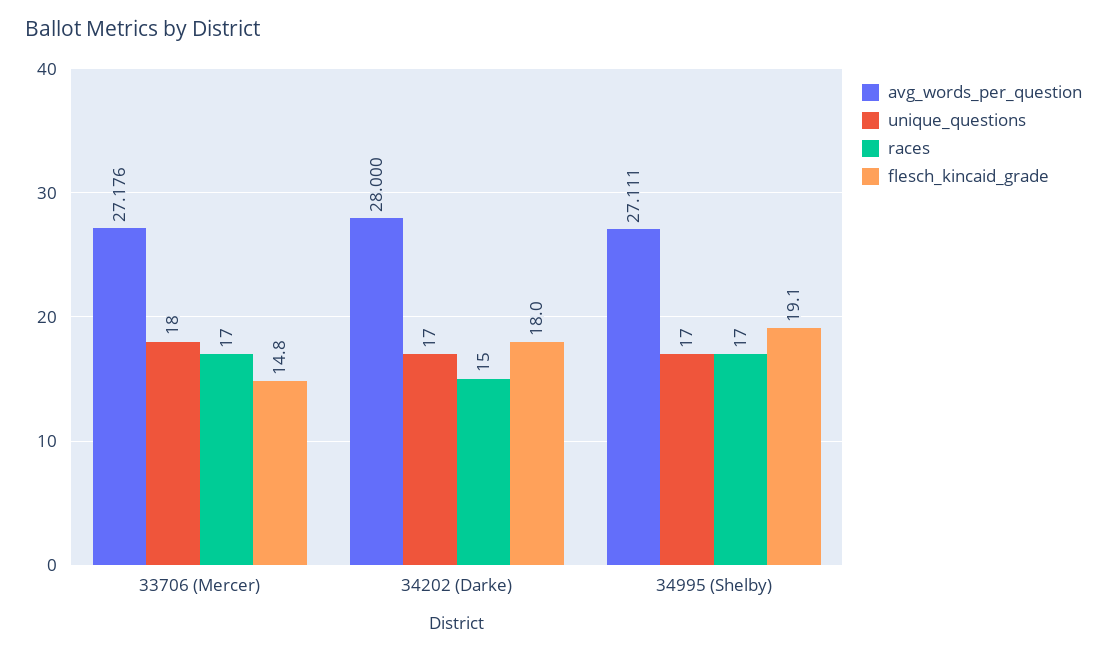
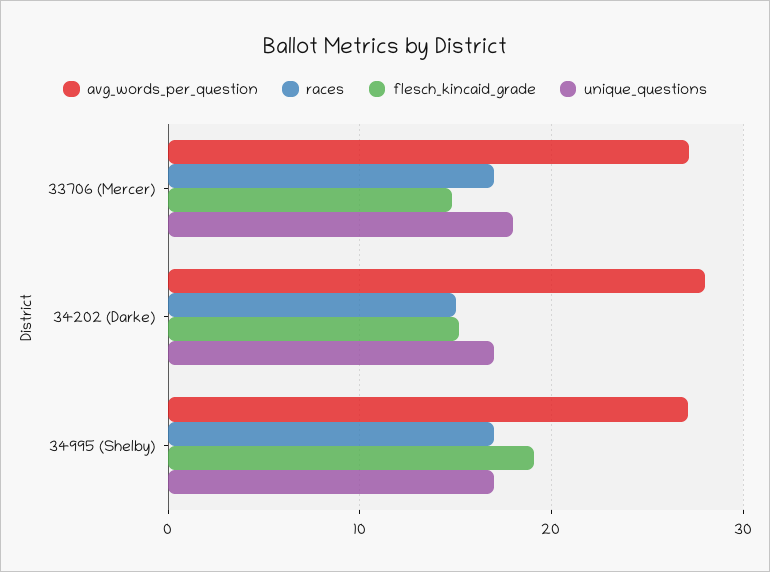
flesch_kincaid_grade, 34202 (Darke): 18 -> 15

